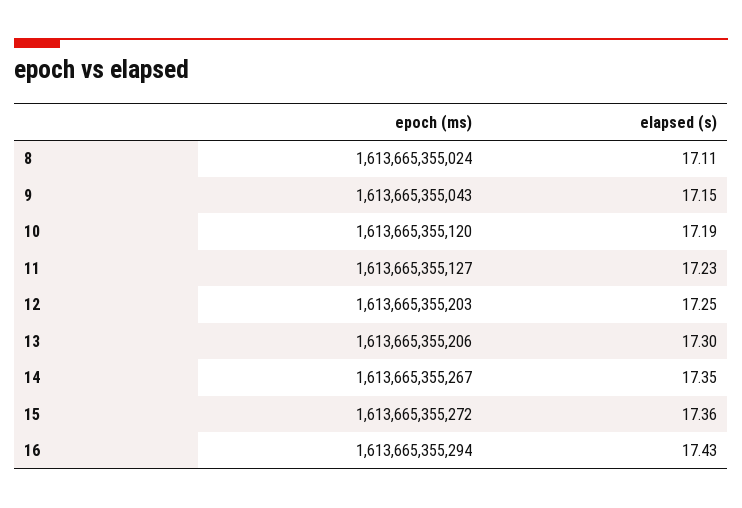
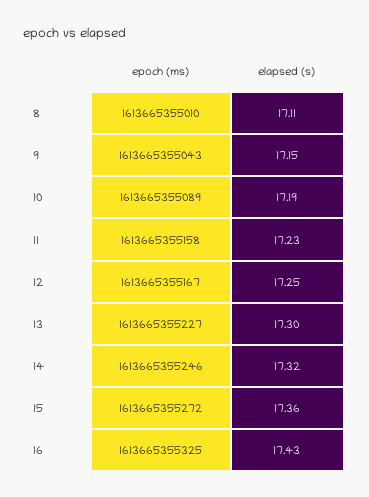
epoch (ms), 8: 1613665355024 -> 1613665355010
epoch (ms), 10: 1613665355120 -> 1613665355089
epoch (ms), 11: 1613665355127 -> 1613665355158
epoch (ms), 12: 1613665355203 -> 1613665355167
epoch (ms), 13: 1613665355206 -> 1613665355227
epoch (ms), 14: 1613665355267 -> 1613665355246
elapsed (s), 14: 17.35 -> 17.32
epoch (ms), 16: 1613665355294 -> 1613665355325

